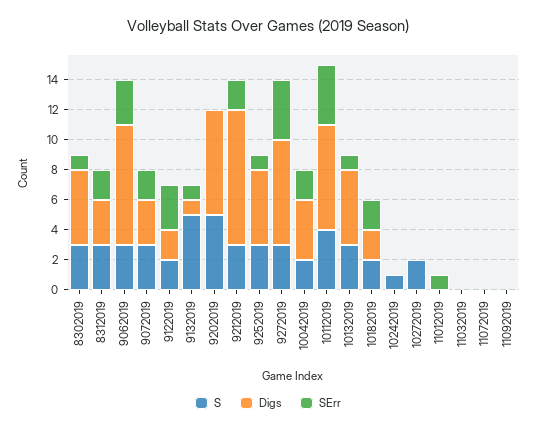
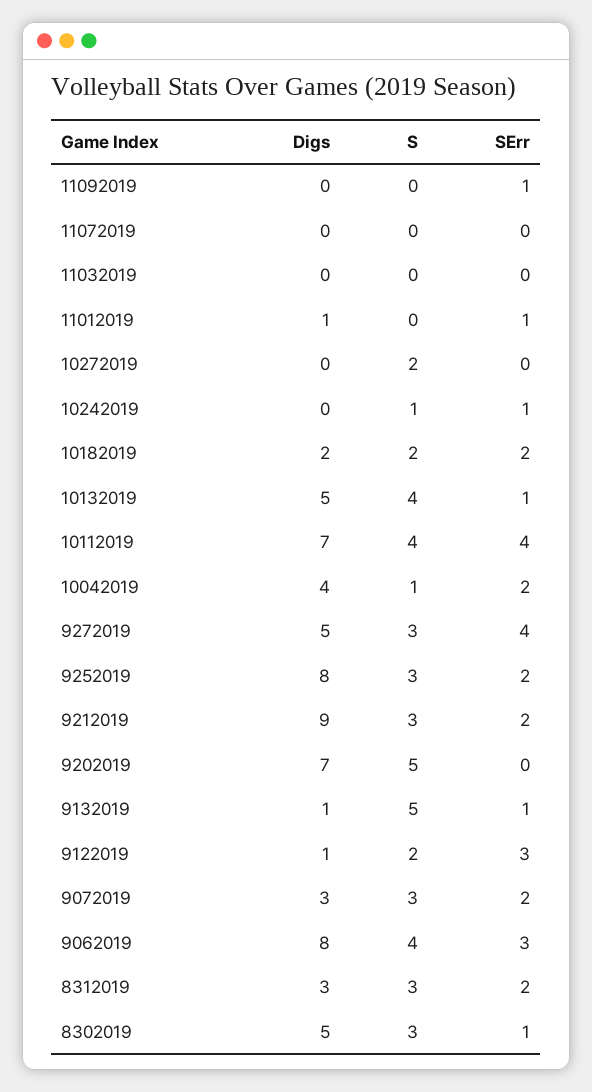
S, 9062019: 3 -> 4
Digs, 9122019: 2 -> 1
Digs, 9252019: 5 -> 8
SErr, 9252019: 1 -> 2
Digs, 9272019: 7 -> 5
S, 10042019: 2 -> 1
S, 10132019: 3 -> 4
SErr, 10242019: 0 -> 1
Digs, 11012019: 0 -> 1
SErr, 11092019: 0 -> 1

